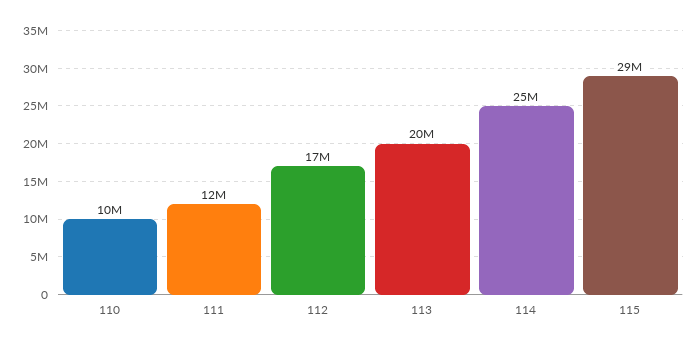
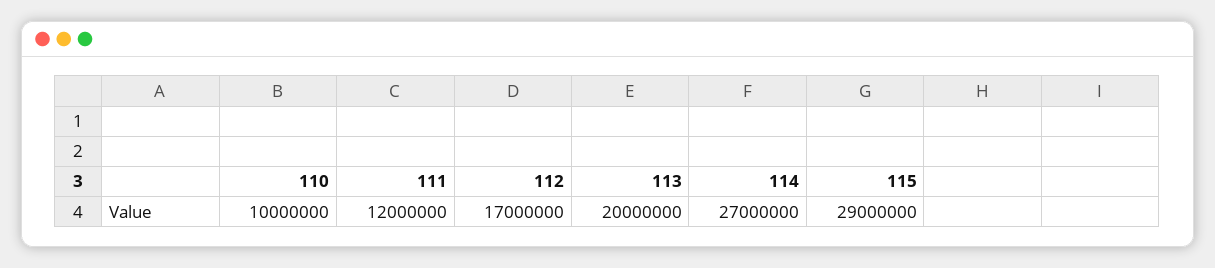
114: 25000000 -> 27000000

